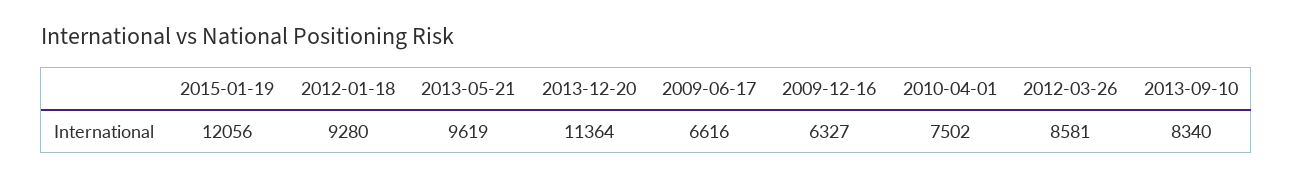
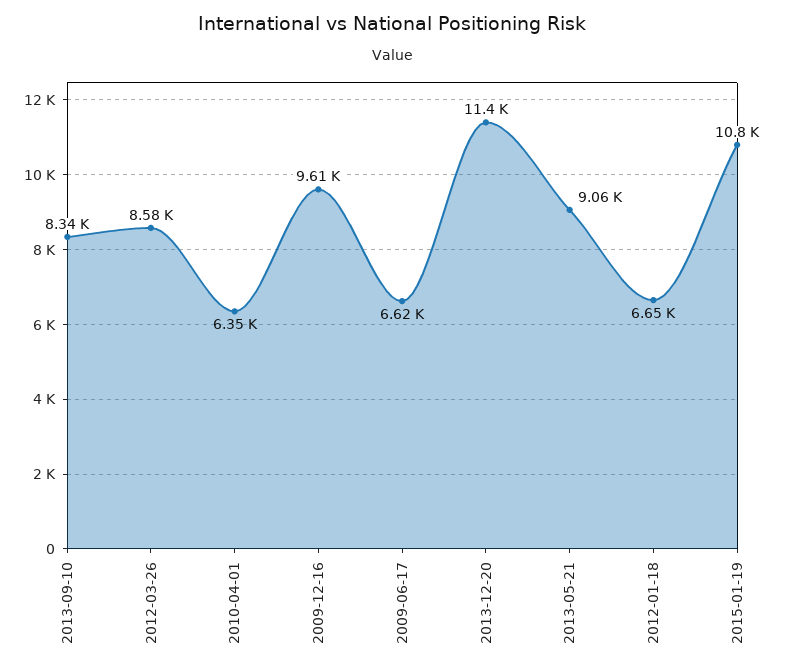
2015-01-19: 12056 -> 10800
2012-01-18: 9280 -> 6650
2013-05-21: 9619 -> 9060
2009-12-16: 6327 -> 9610
2010-04-01: 7502 -> 6350

